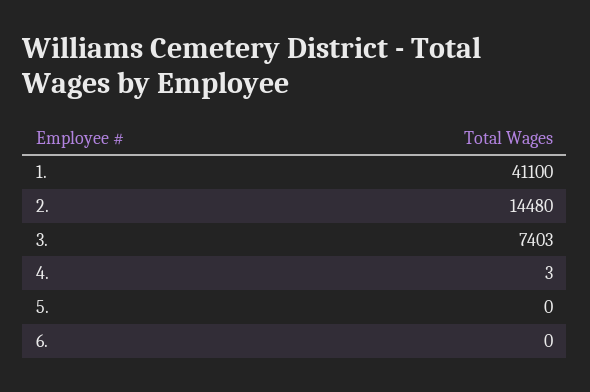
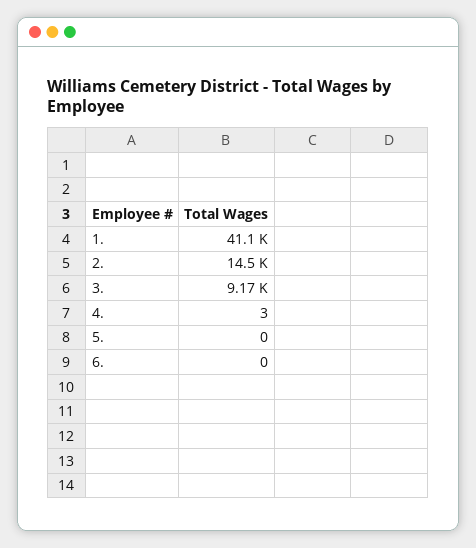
3.: 7403 -> 9170

